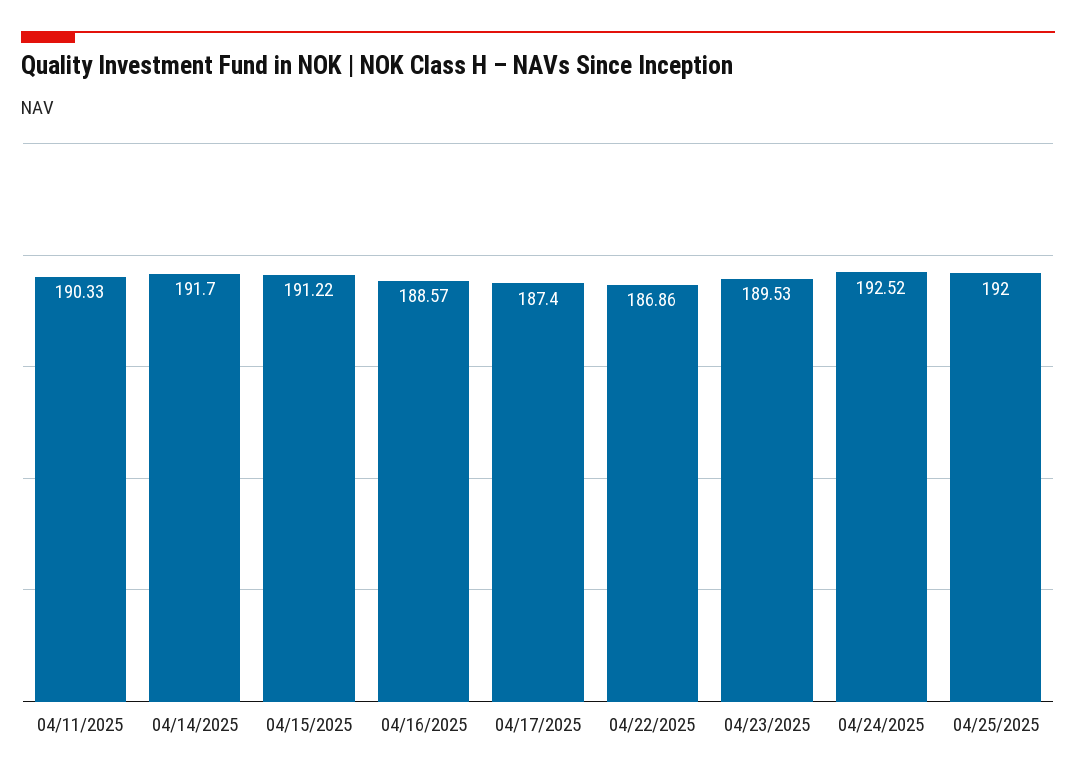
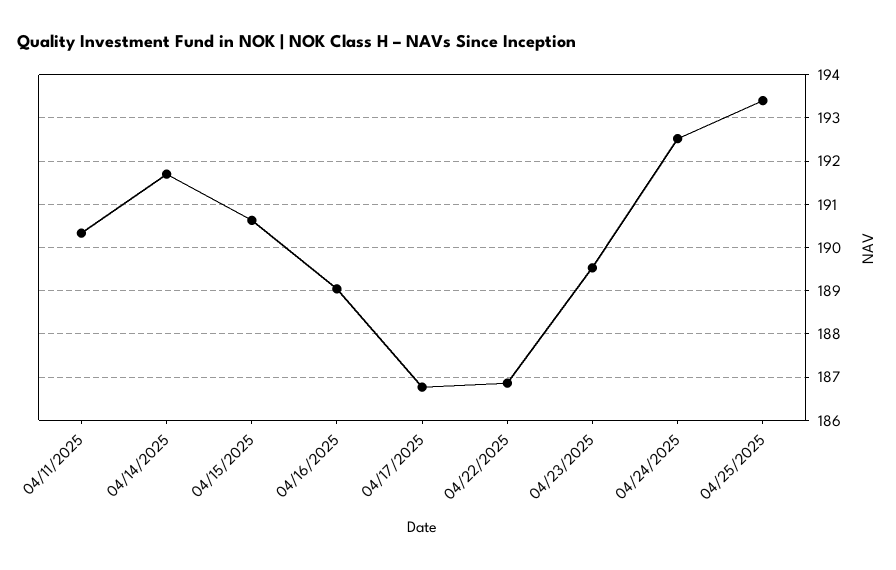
04/15/2025: 191.22 -> 190.6
04/16/2025: 188.57 -> 189
04/17/2025: 187.4 -> 186.8
04/25/2025: 192 -> 193.4

